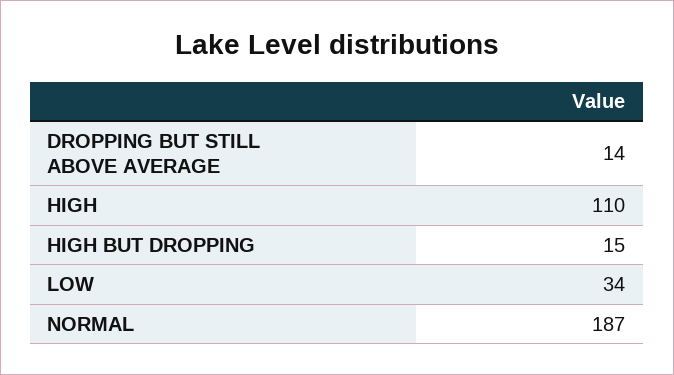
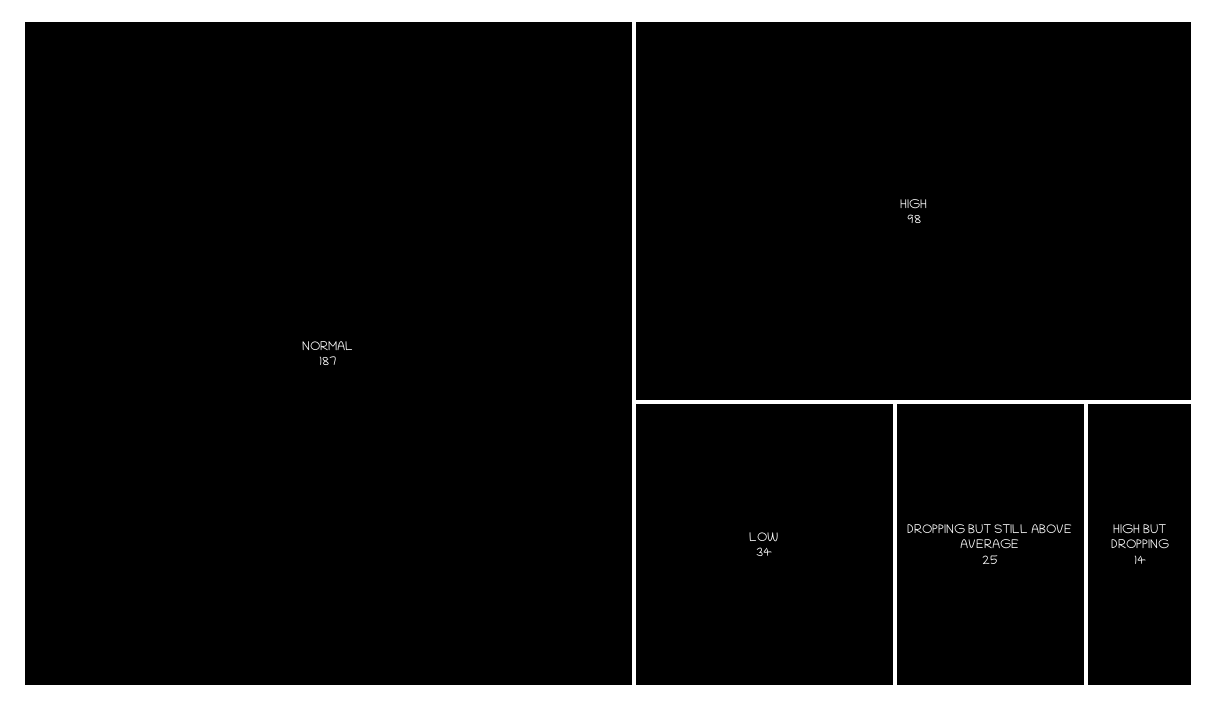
DROPPING BUT STILL ABOVE AVERAGE: 14 -> 25
HIGH: 110 -> 98
HIGH BUT DROPPING: 15 -> 14

